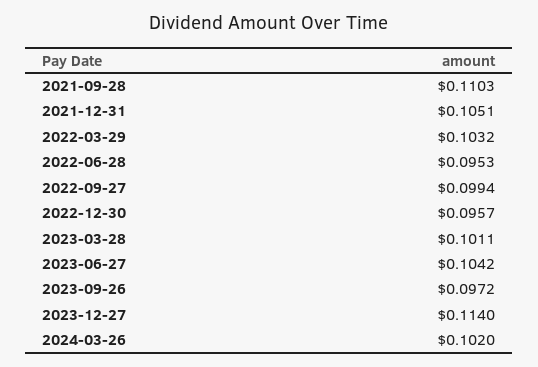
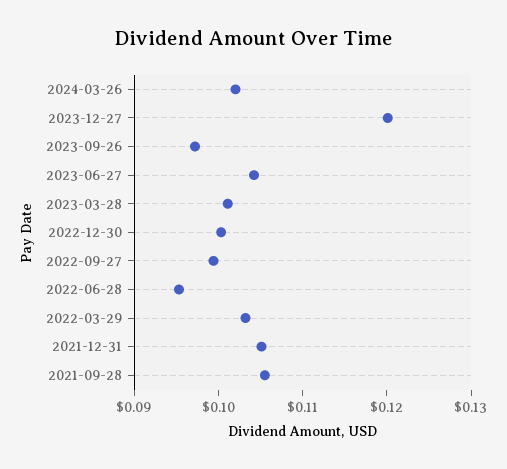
2021-09-28: 0.1103 -> 0.106
2022-12-30: 0.0957 -> 0.1
2023-12-27: 0.114 -> 0.12

